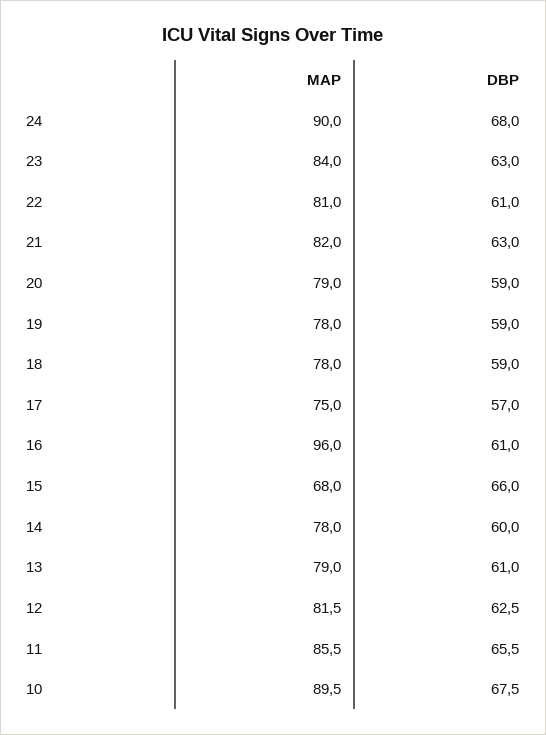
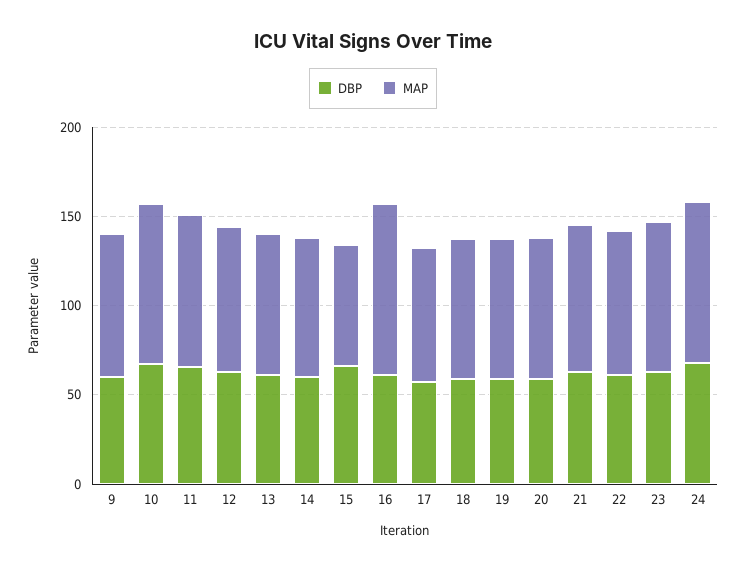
DBP, 9: none -> 60
MAP, 9: none -> 80

